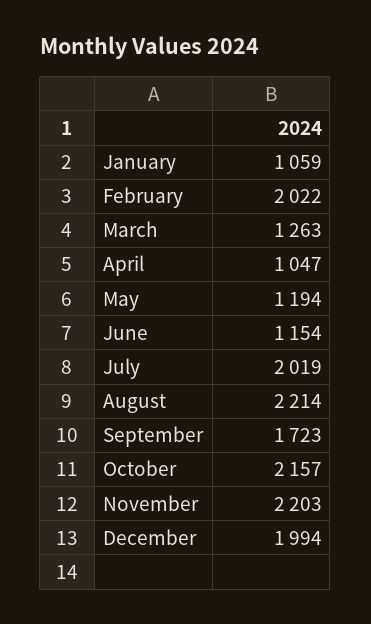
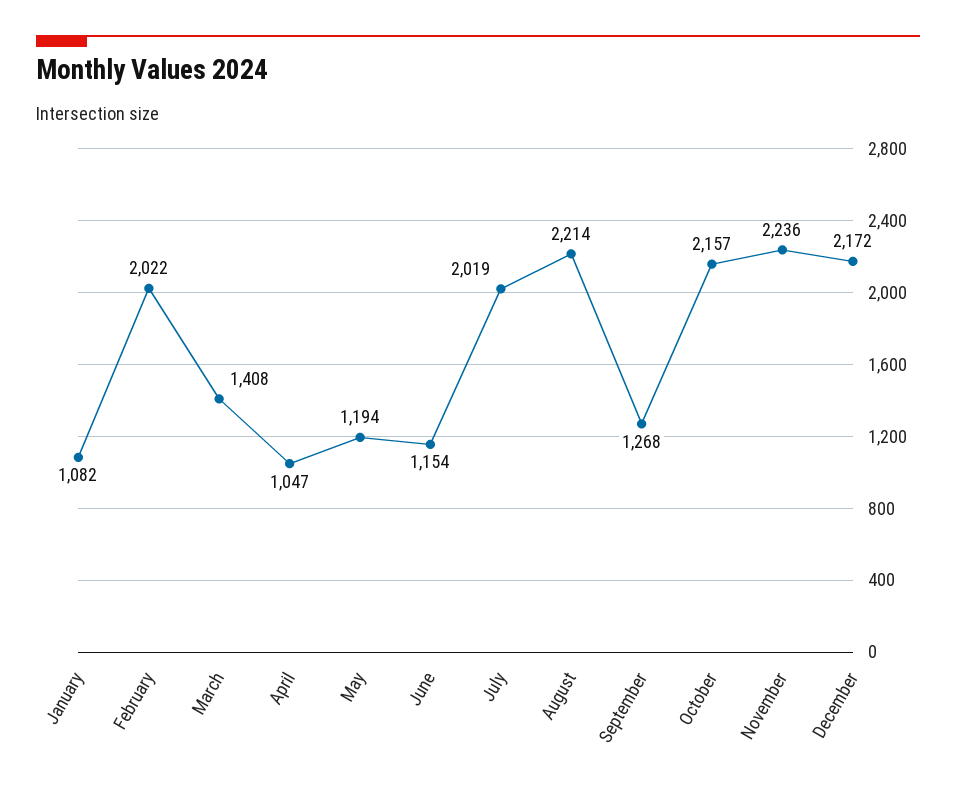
January: 1059 -> 1082
March: 1263 -> 1408
September: 1723 -> 1268
November: 2203 -> 2236
December: 1994 -> 2172

